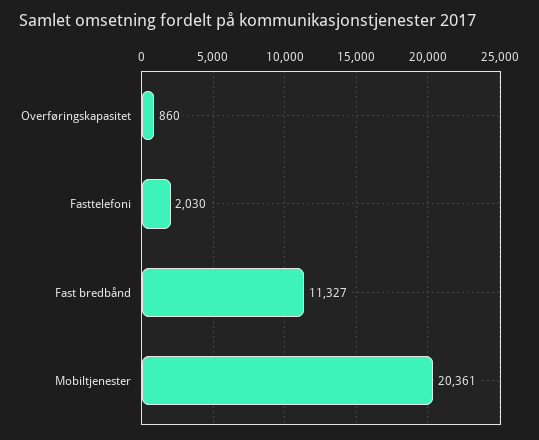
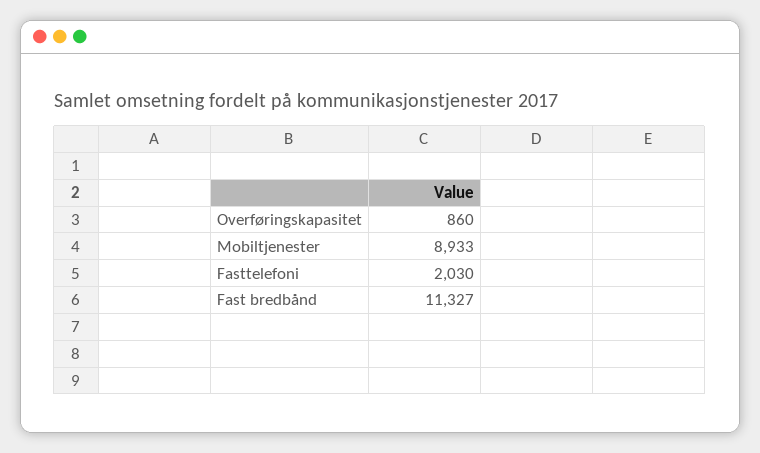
Mobiltjenester: 20361 -> 8933

